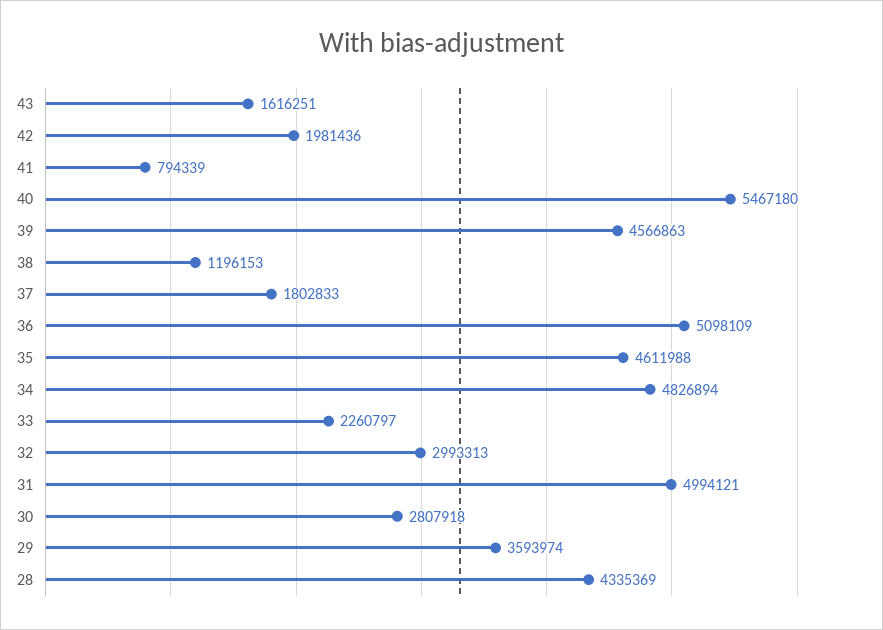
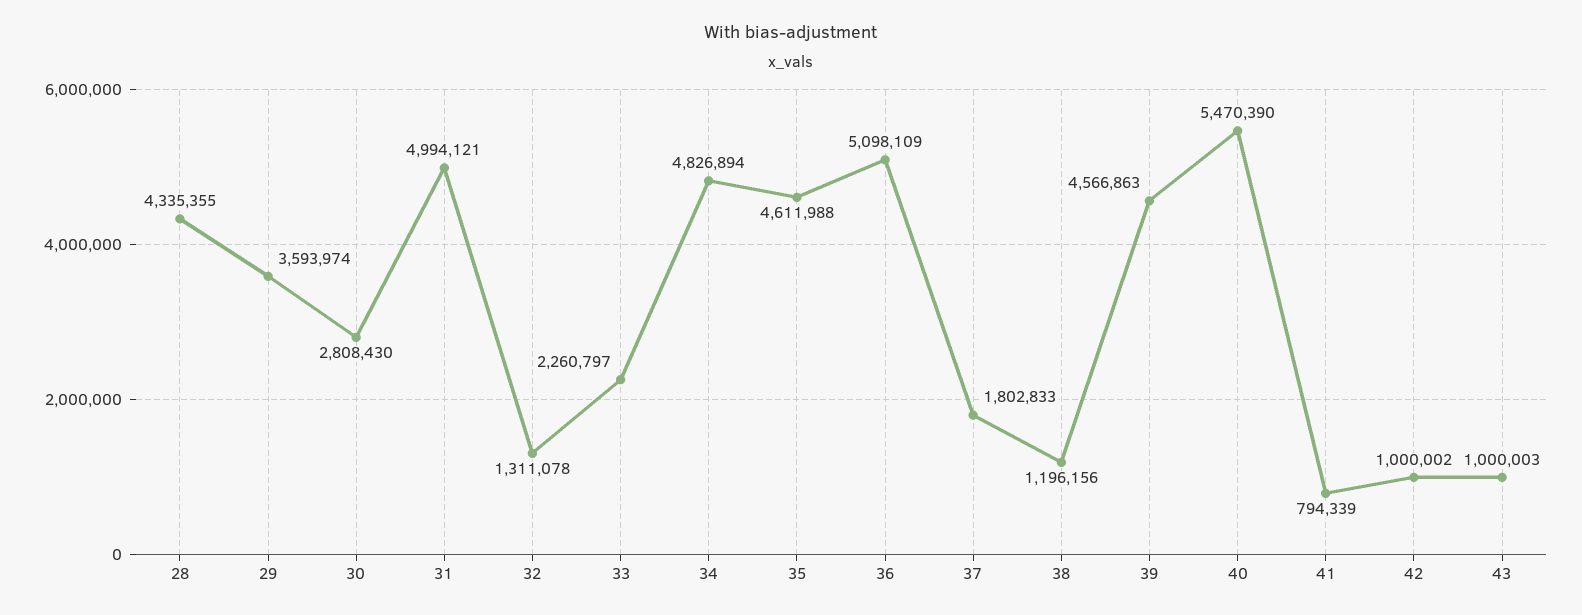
43: 1616251 -> 1000003
42: 1981436 -> 1000002
40: 5467180 -> 5470390
38: 1196153 -> 1196156
32: 2993313 -> 1311078
30: 2807918 -> 2808430
28: 4335369 -> 4335355

